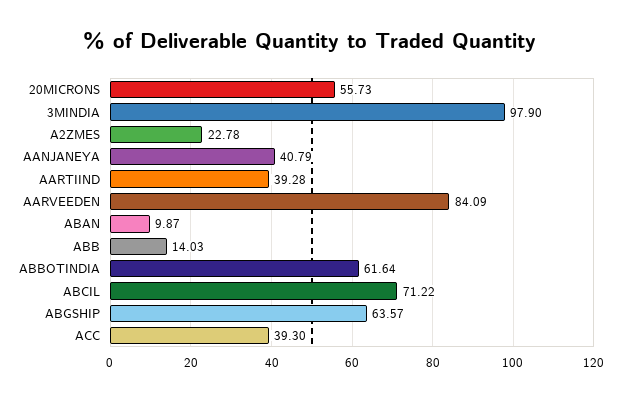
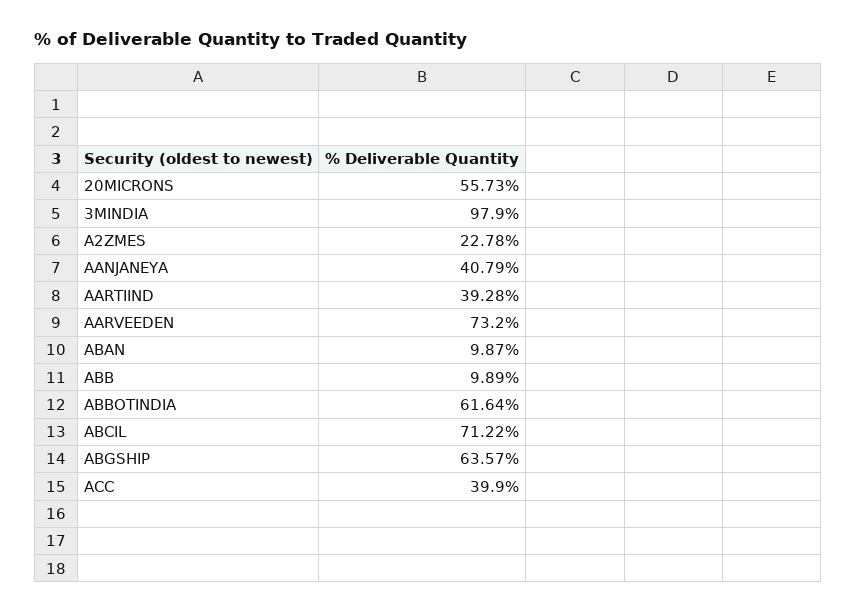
AARVEEDEN: 84.09 -> 73.2
ABB: 14.03 -> 9.89
ACC: 39.3 -> 39.9

